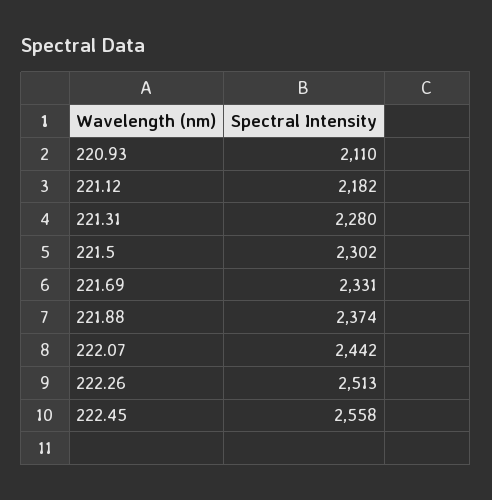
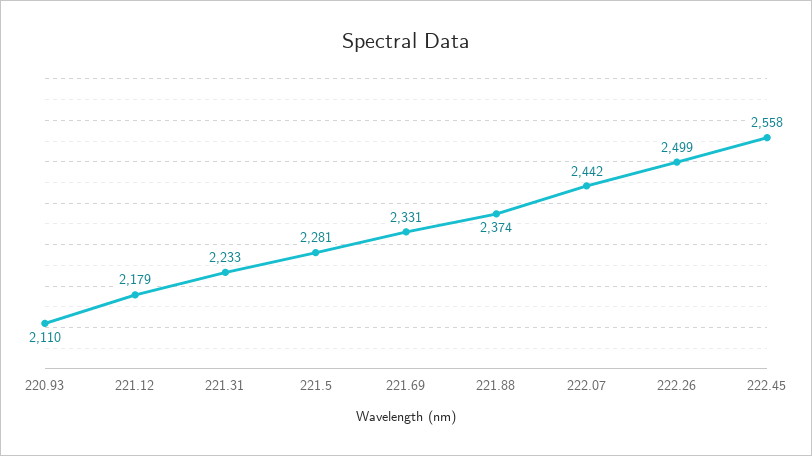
221.12: 2182 -> 2179
221.31: 2280 -> 2233
221.5: 2302 -> 2281
222.26: 2513 -> 2499

